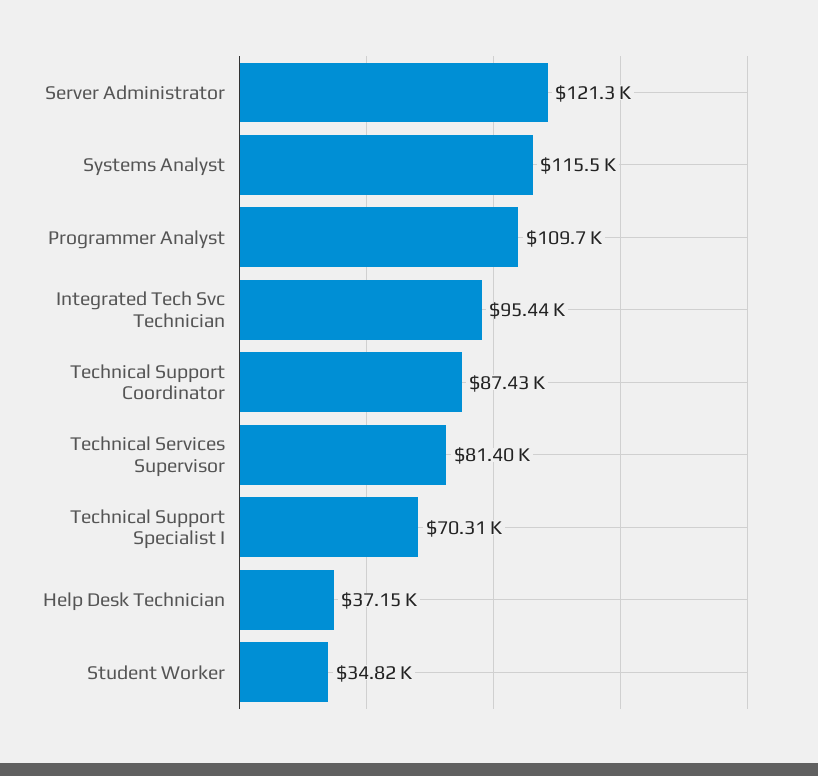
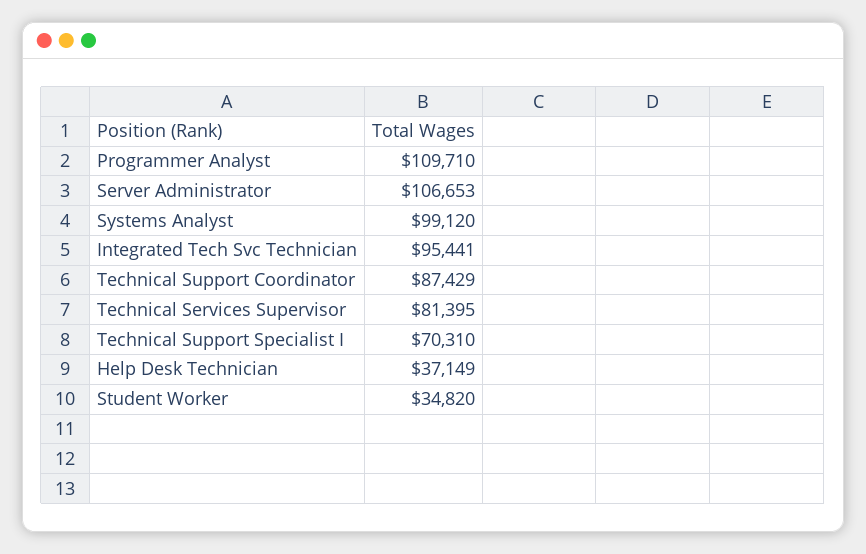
Server Administrator: 121300 -> 106653
Systems Analyst: 115500 -> 99120

